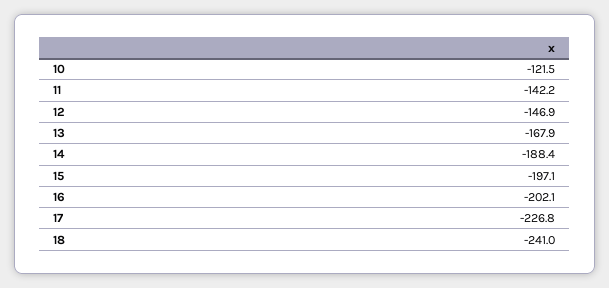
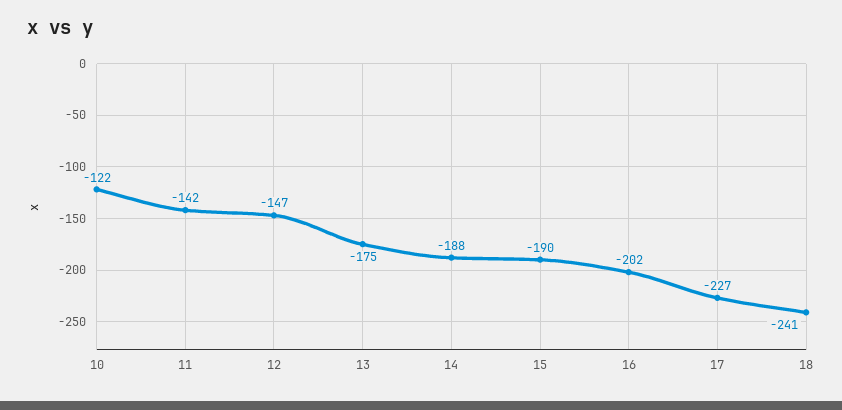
13: -167.9 -> -175
15: -197.1 -> -190

